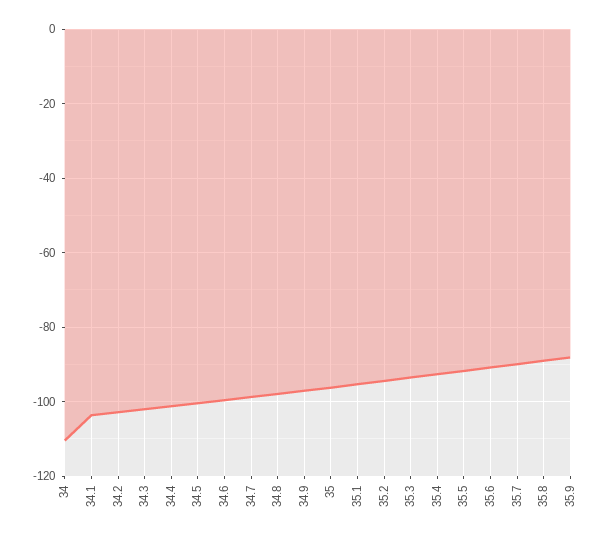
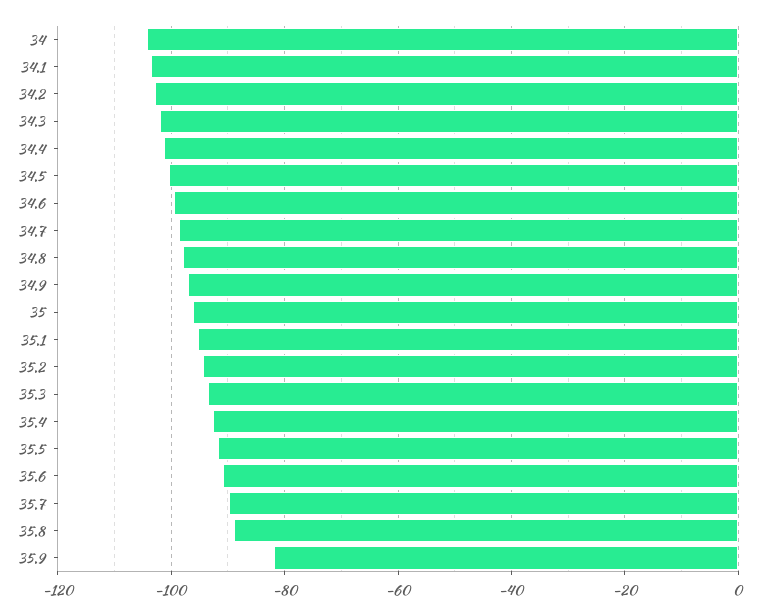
34: -110 -> -104
35.9: -88 -> -82

